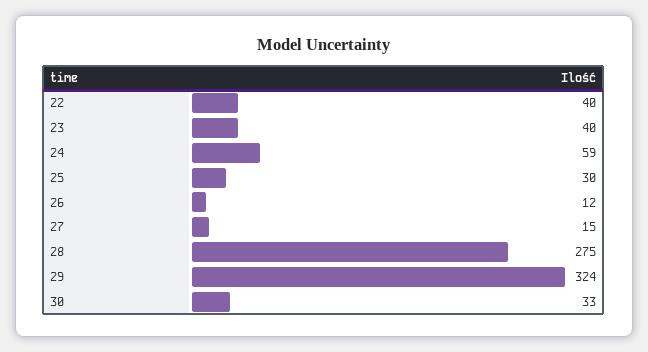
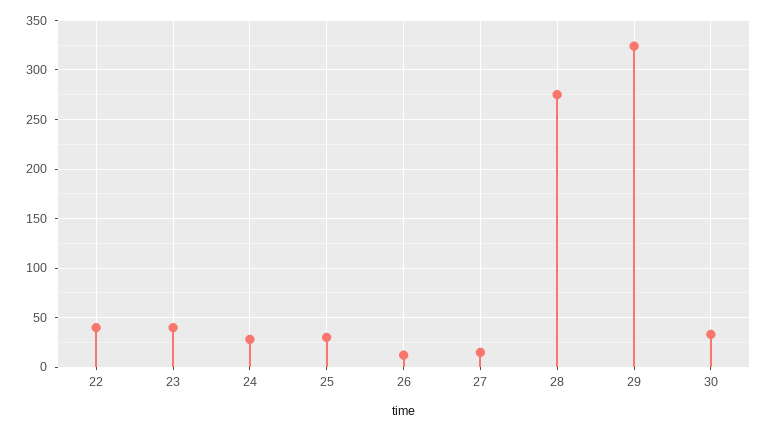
24: 59 -> 30

